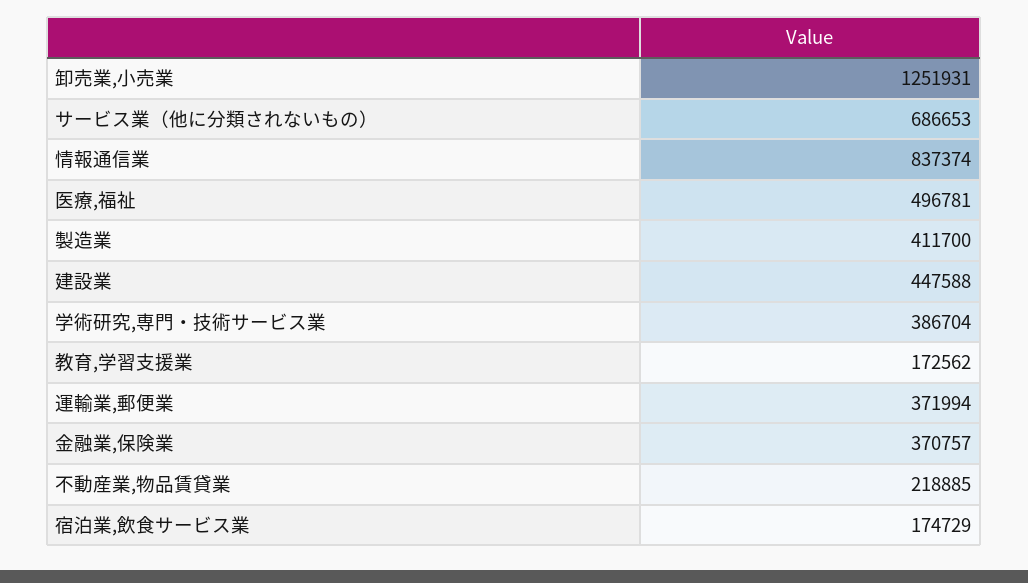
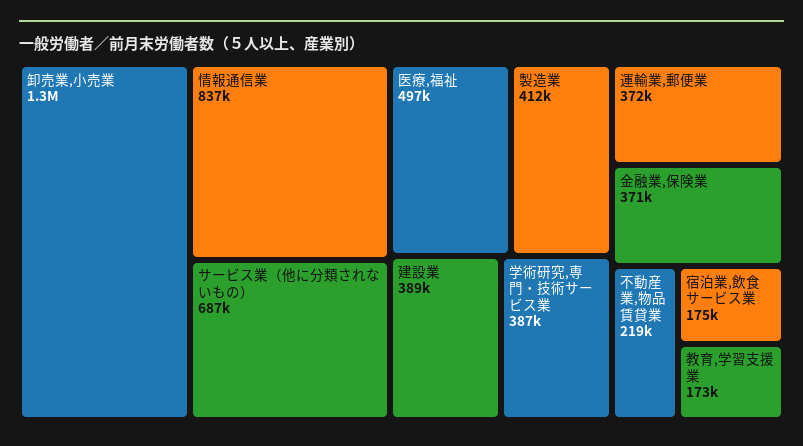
建設業: 447588 -> 389000

